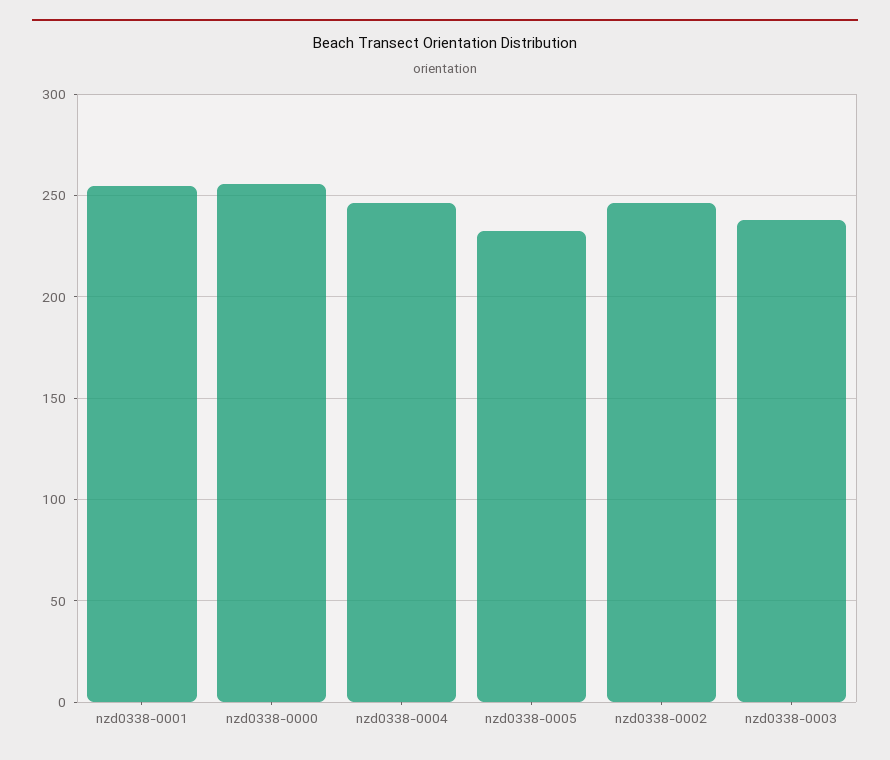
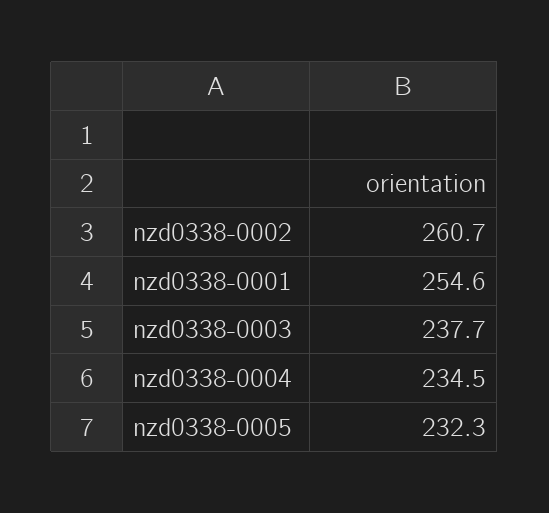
nzd0338-0000: 255 -> none
nzd0338-0004: 245 -> 234.5
nzd0338-0002: 245 -> 260.7

